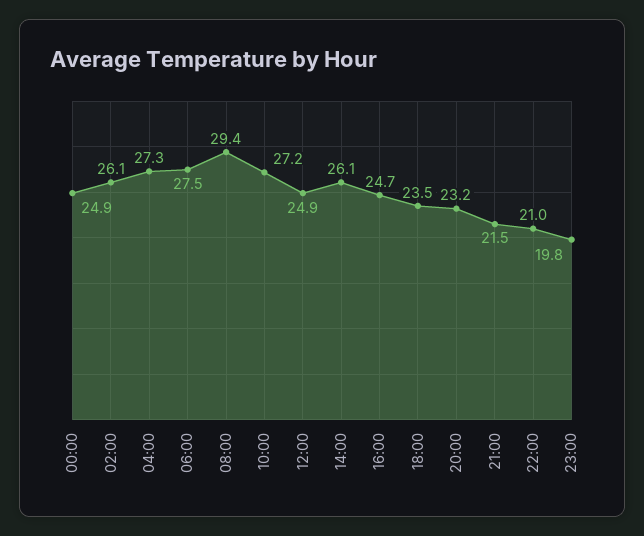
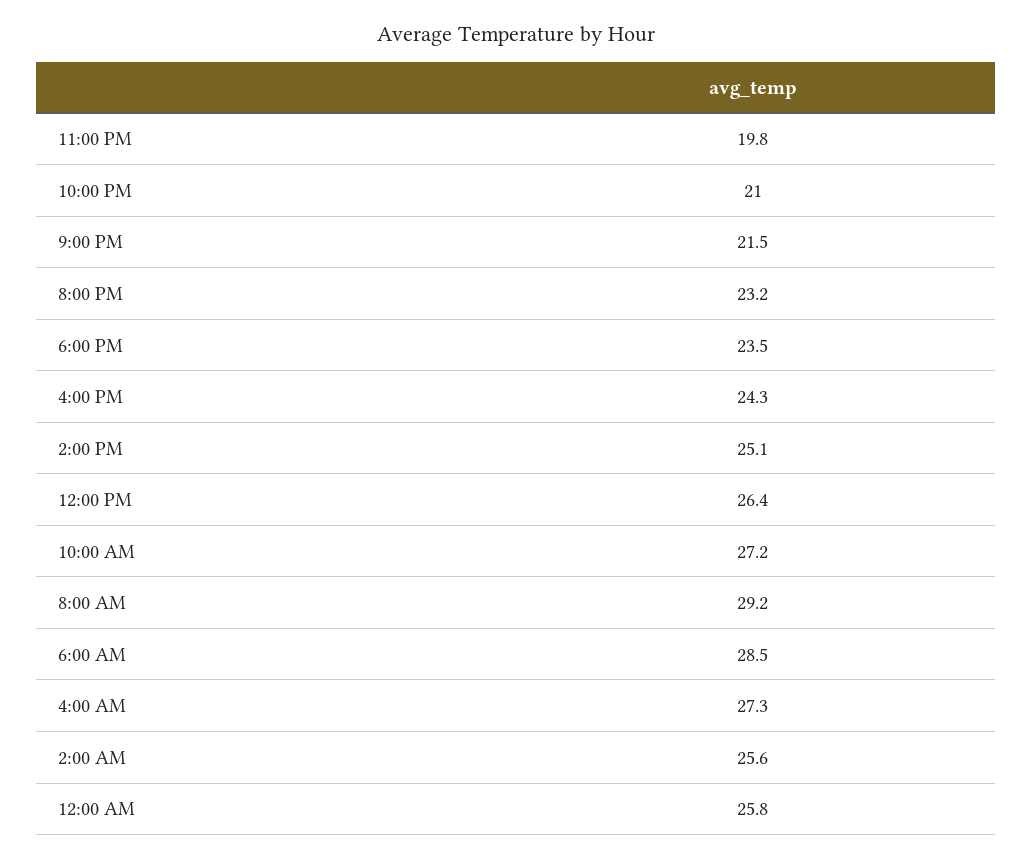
00:00: 24.9 -> 25.8
02:00: 26.1 -> 25.6
06:00: 27.5 -> 28.5
08:00: 29.4 -> 29.2
12:00: 24.9 -> 26.4
14:00: 26.1 -> 25.1
16:00: 24.7 -> 24.3

